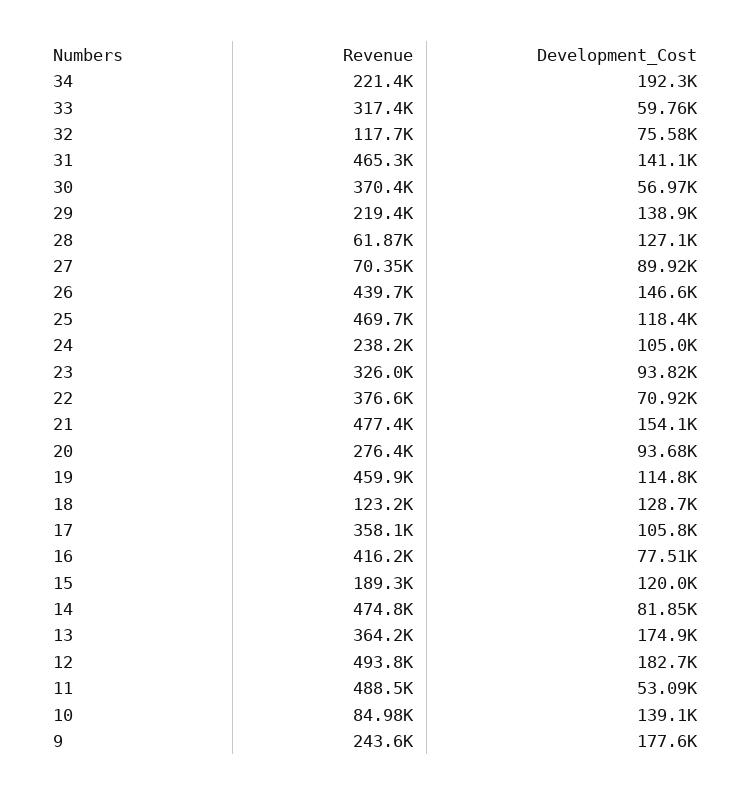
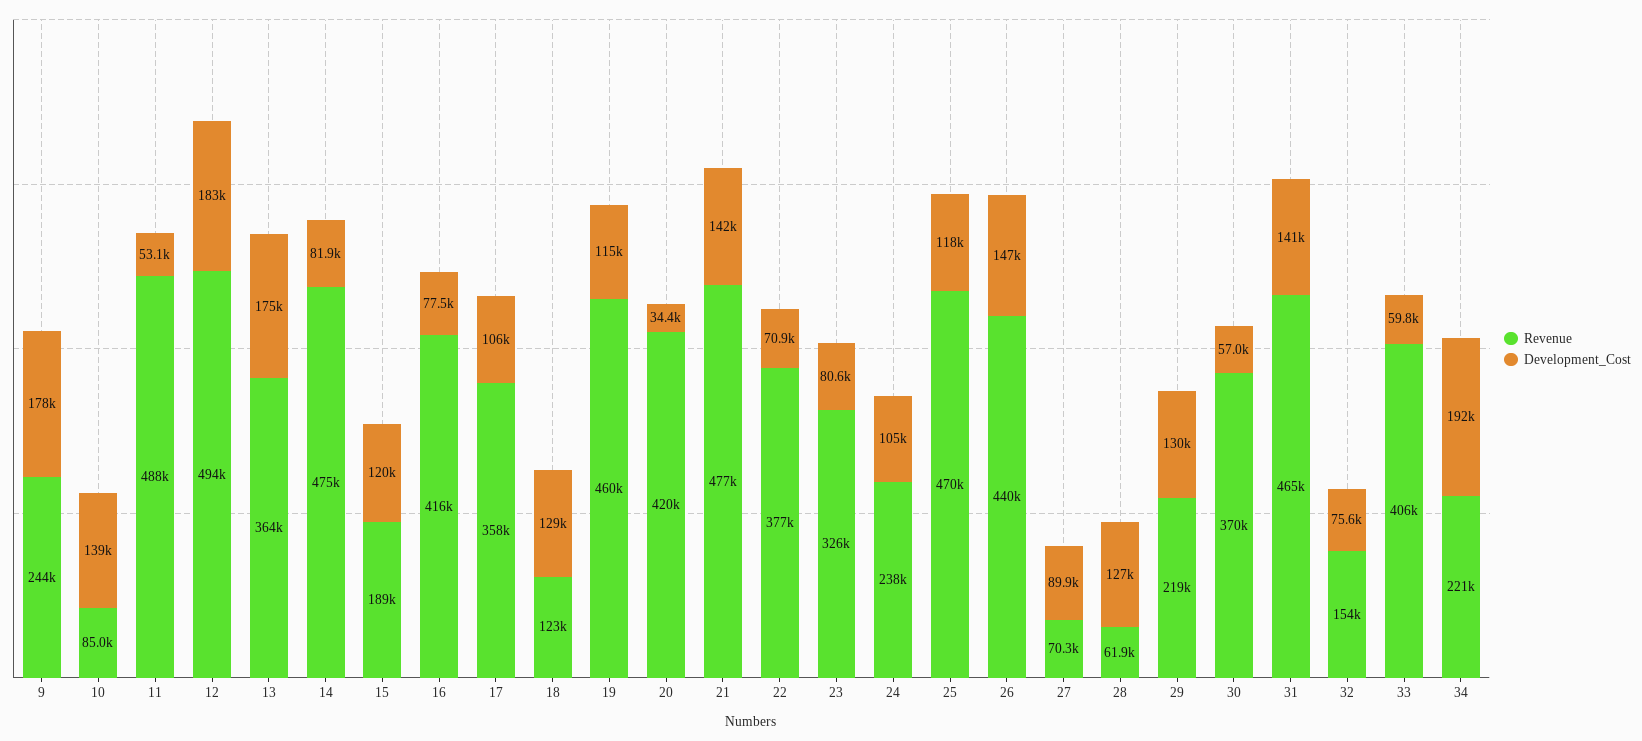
Revenue, 33: 317400 -> 406000
Revenue, 32: 117700 -> 154000
Development_Cost, 29: 138900 -> 130000
Development_Cost, 23: 93820 -> 80600
Development_Cost, 21: 154100 -> 142000
Revenue, 20: 276400 -> 420000
Development_Cost, 20: 93680 -> 34400

